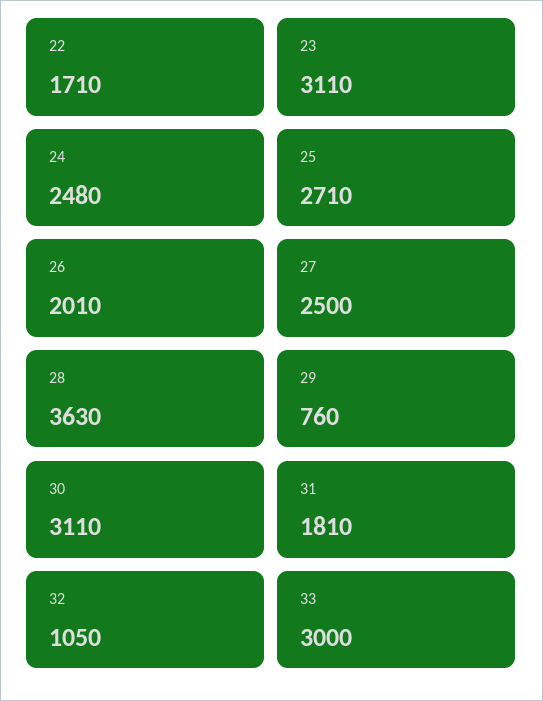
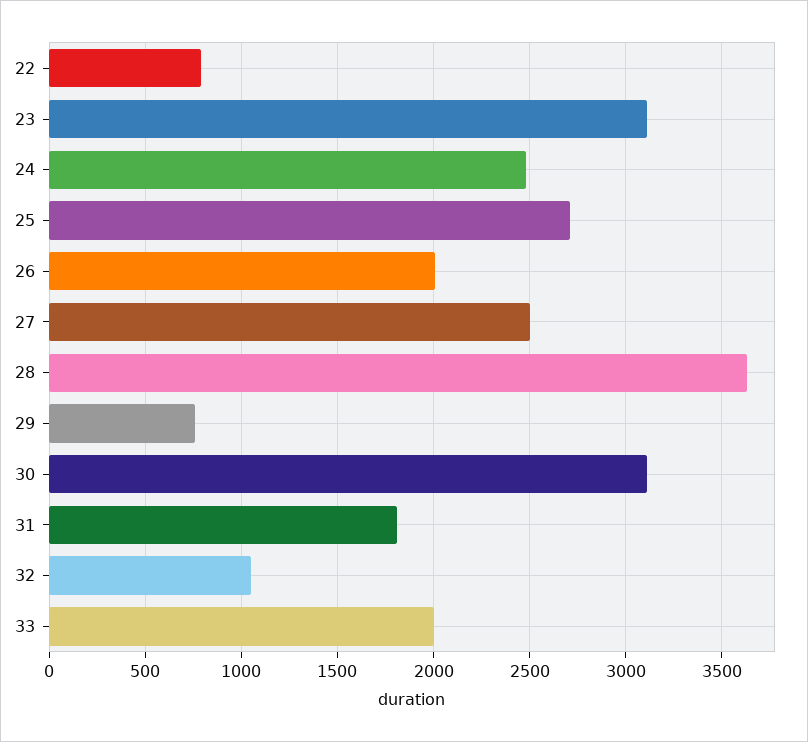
22: 1710 -> 800
33: 3000 -> 2000

